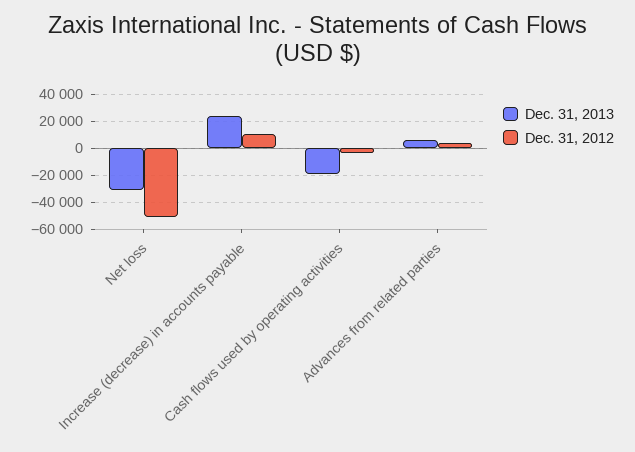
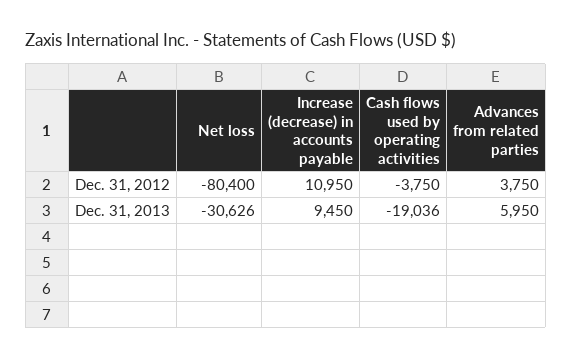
Dec. 31, 2012, Net loss: -50000 -> -80400
Dec. 31, 2013, Increase (decrease) in accounts payable: 25000 -> 9450

